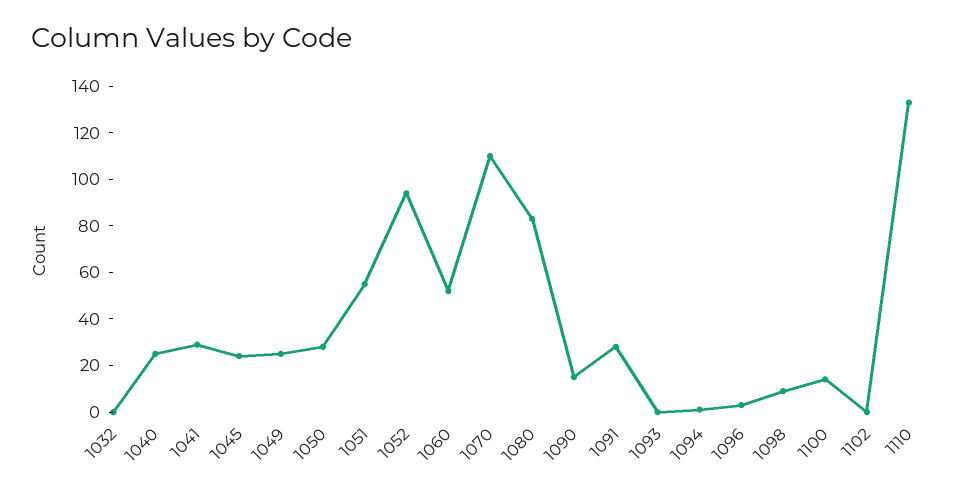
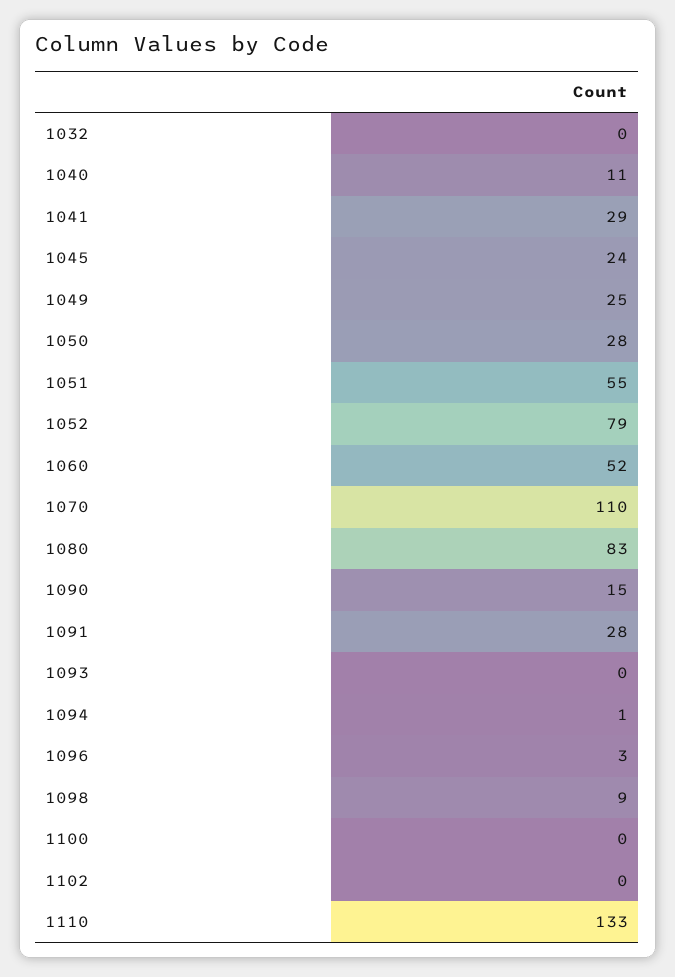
1040: 25 -> 11
1052: 95 -> 79
1100: 15 -> 0

